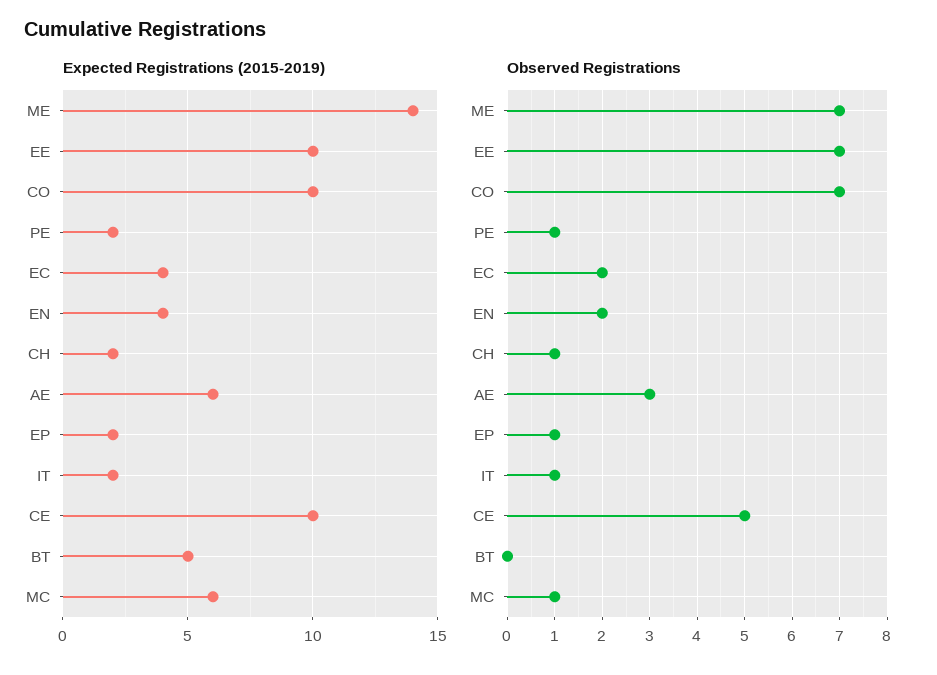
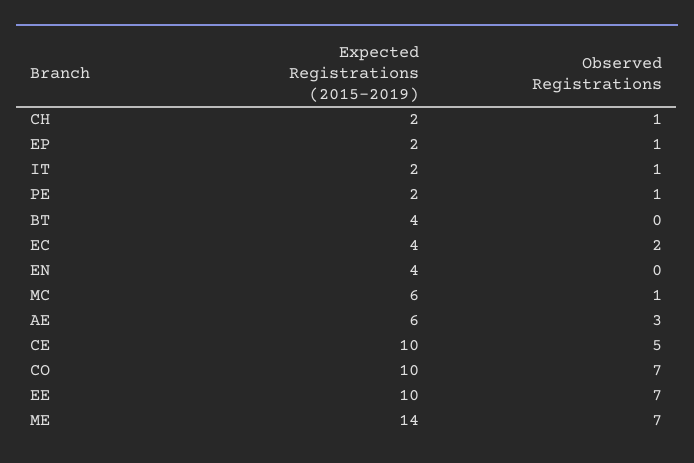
Expected Registrations (2015-2019), BT: 5 -> 4
Observed Registrations, EN: 2 -> 0

